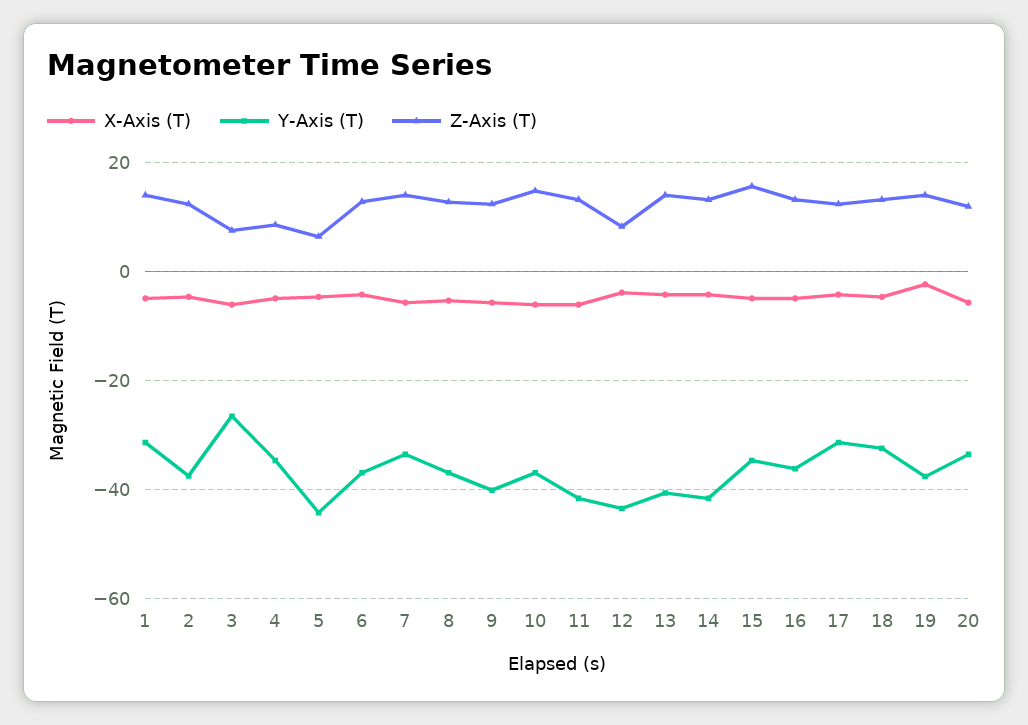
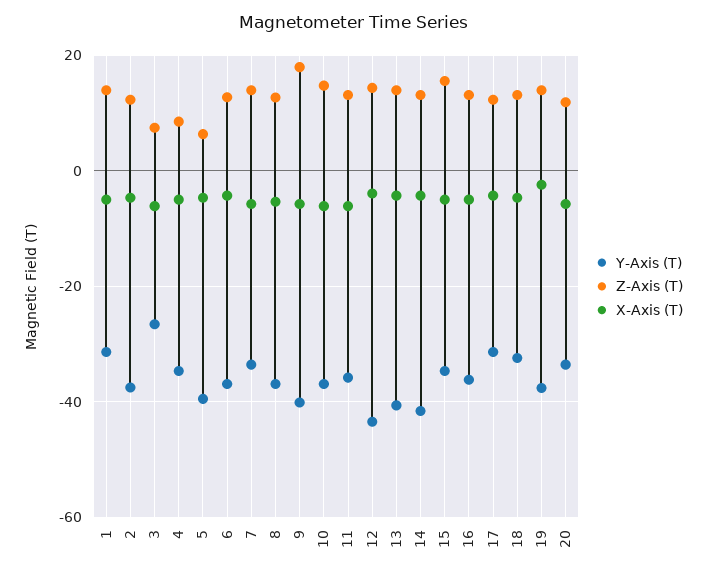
Y-Axis (T), 5: -44 -> -40
Z-Axis (T), 9: 12 -> 18
Y-Axis (T), 11: -42 -> -36
Z-Axis (T), 12: 8 -> 14

